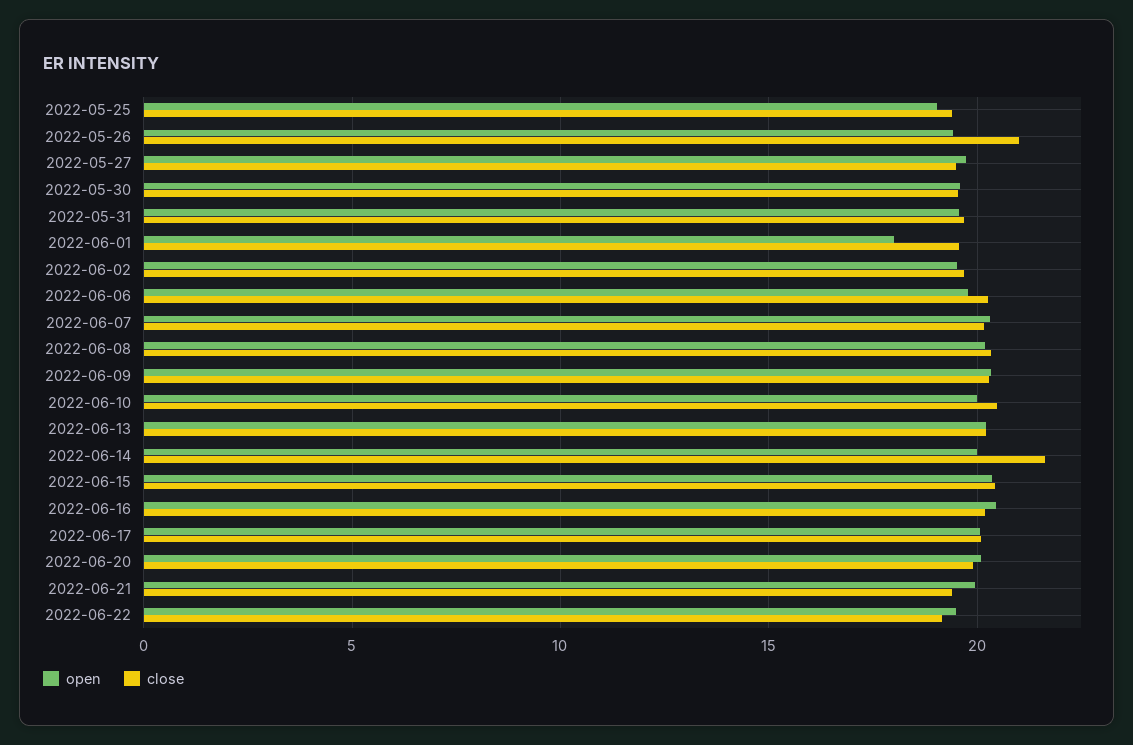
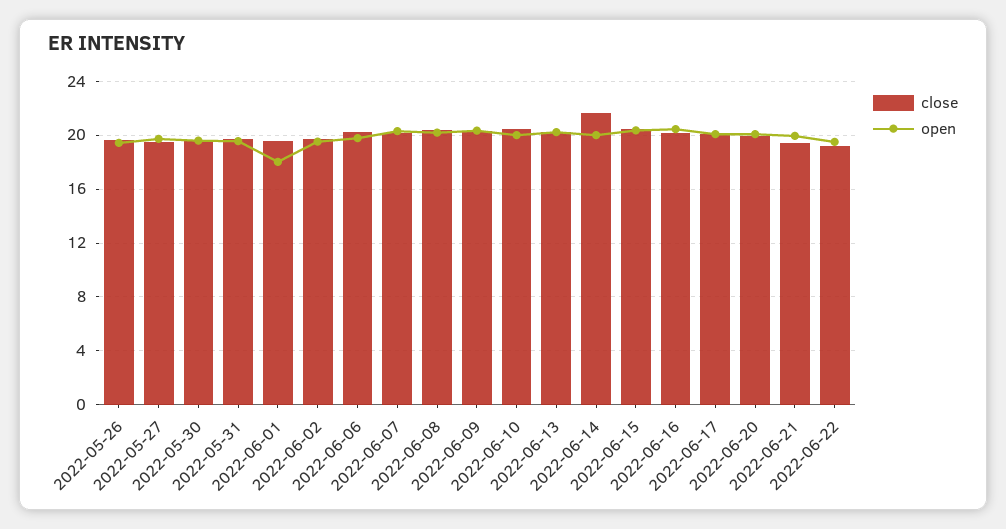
open, 2022-05-25: 19 -> none
close, 2022-05-25: 19.5 -> none
close, 2022-05-26: 21 -> 19.5

